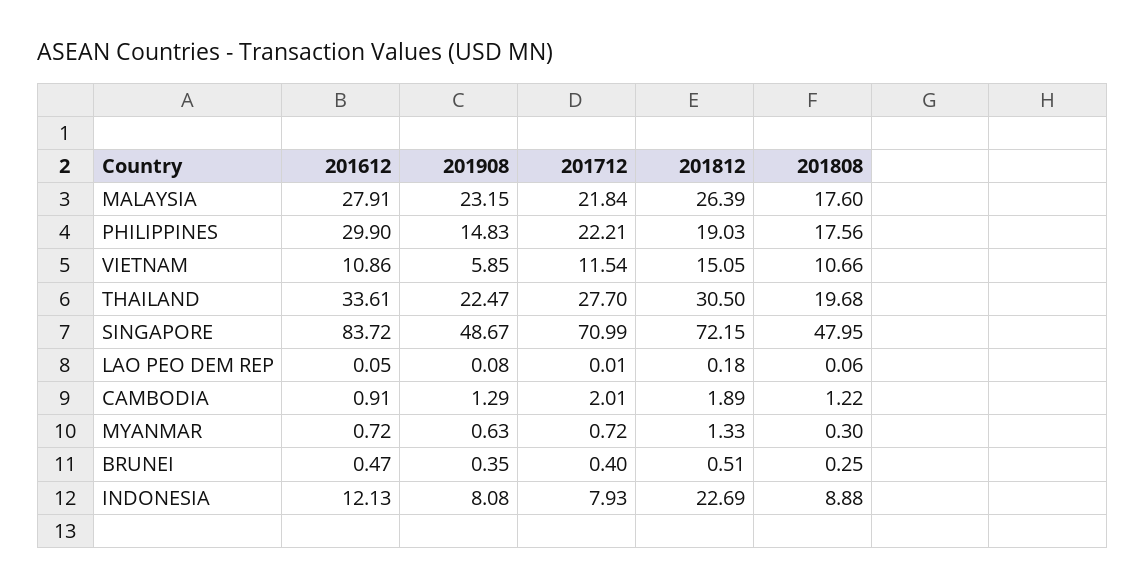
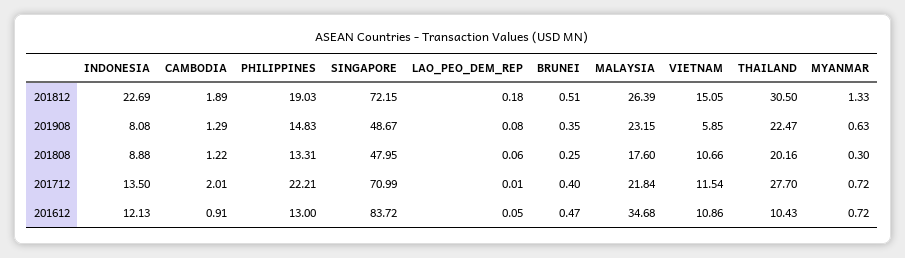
201612, MALAYSIA: 27.91 -> 34.68
201612, PHILIPPINES: 29.9 -> 13
201808, PHILIPPINES: 17.56 -> 13.31
201612, THAILAND: 33.61 -> 10.43
201808, THAILAND: 19.68 -> 20.16
201712, INDONESIA: 7.93 -> 13.5

